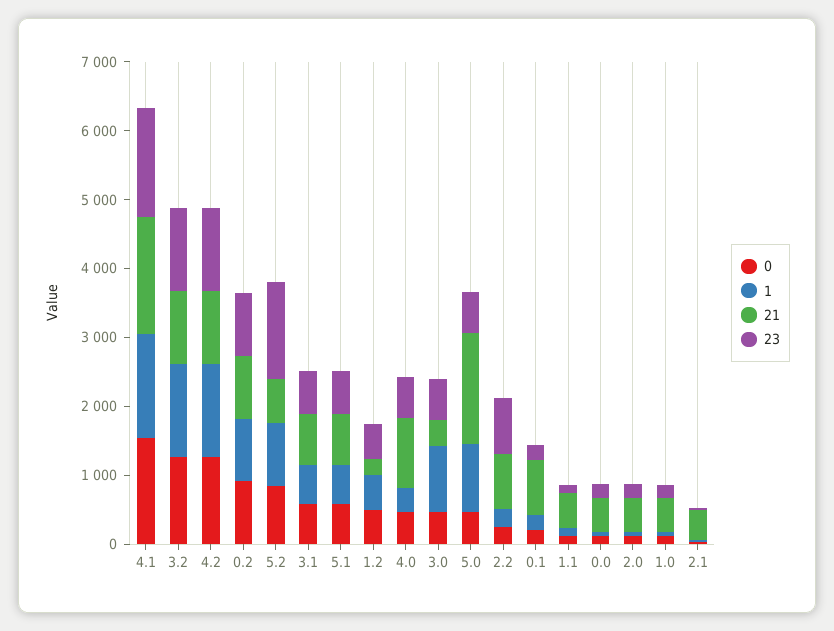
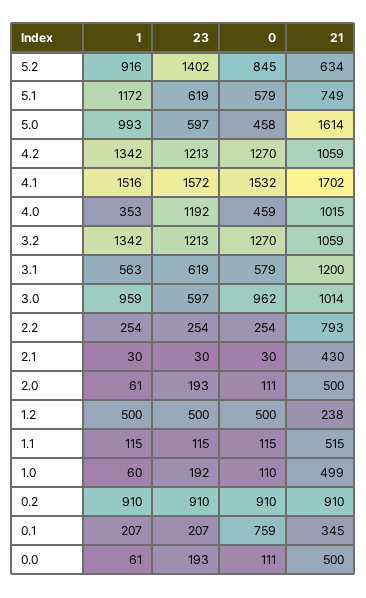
21, 3.1: 800 -> 1200
1, 5.1: 600 -> 1172
23, 4.0: 600 -> 1192
0, 3.0: 400 -> 962
21, 3.0: 400 -> 1014
23, 2.2: 800 -> 254
0, 0.1: 200 -> 759
21, 0.1: 800 -> 345

